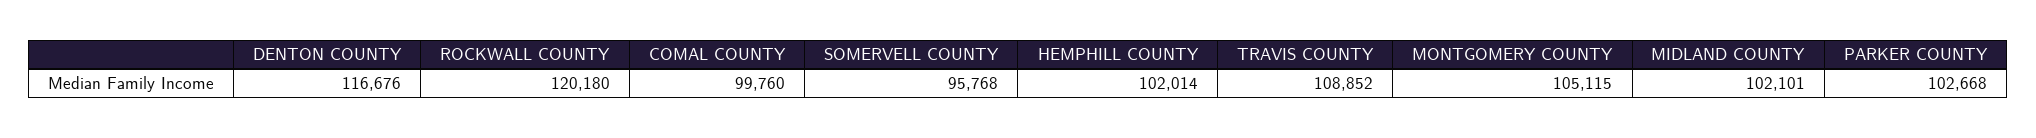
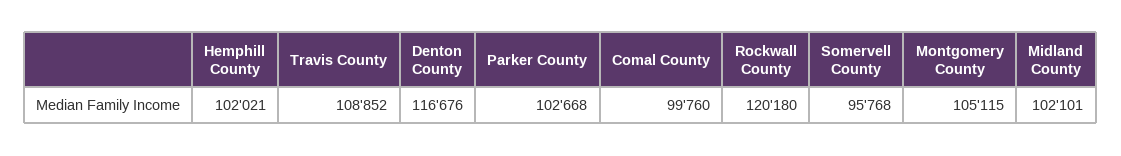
HEMPHILL COUNTY: 102014 -> 102021

